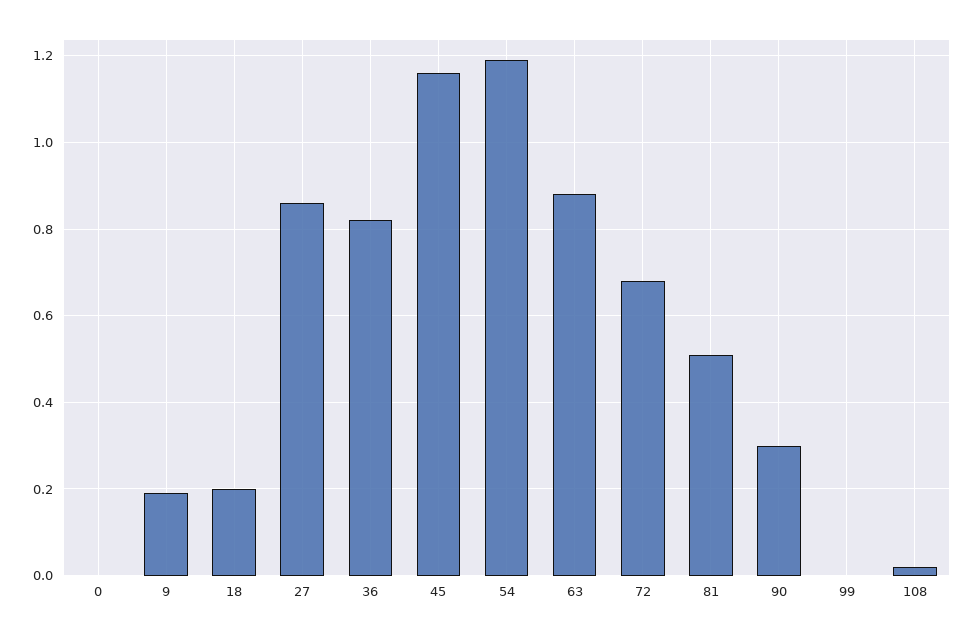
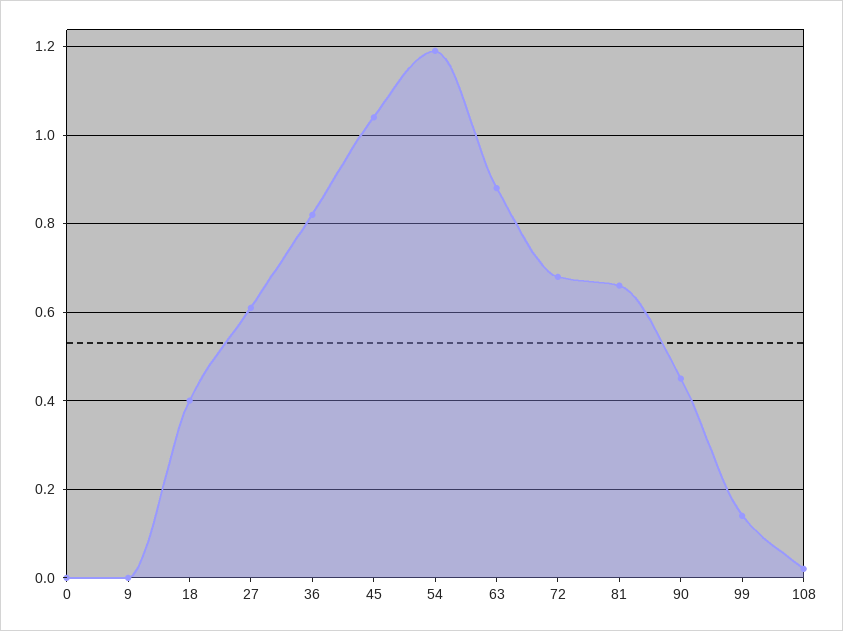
9: 0.2 -> 0
18: 0.2 -> 0.4
27: 0.85 -> 0.6
45: 1.15 -> 1.05
81: 0.5 -> 0.65
90: 0.3 -> 0.45
99: 0 -> 0.15

